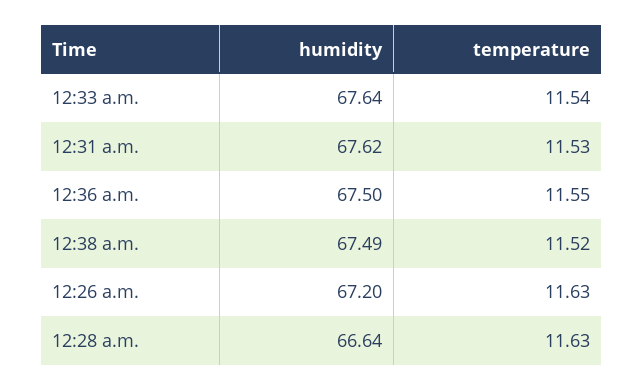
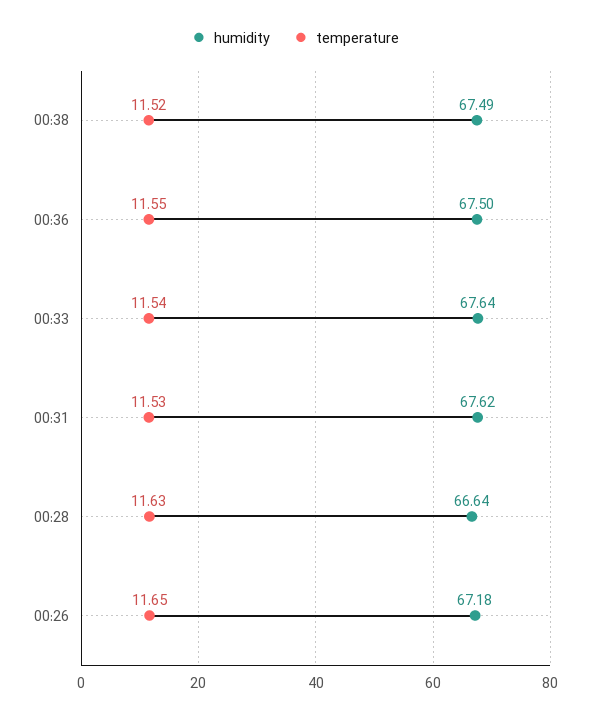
humidity, 12:26 a.m.: 67.2 -> 67.18
temperature, 12:26 a.m.: 11.63 -> 11.65

